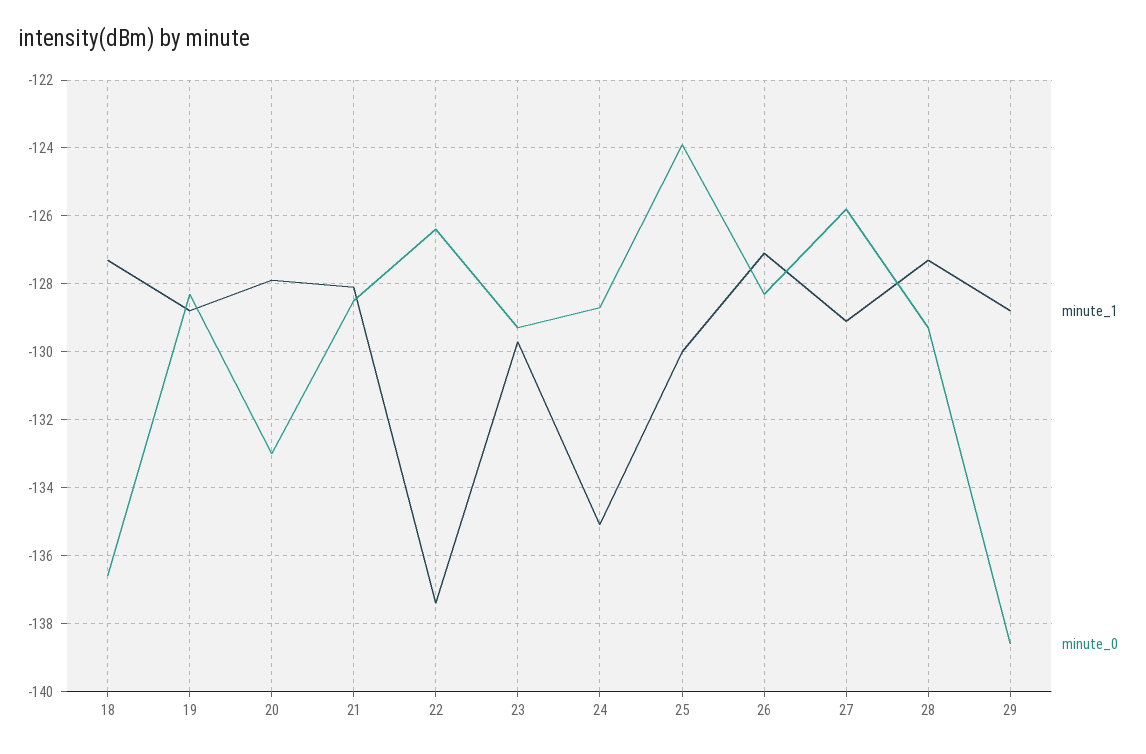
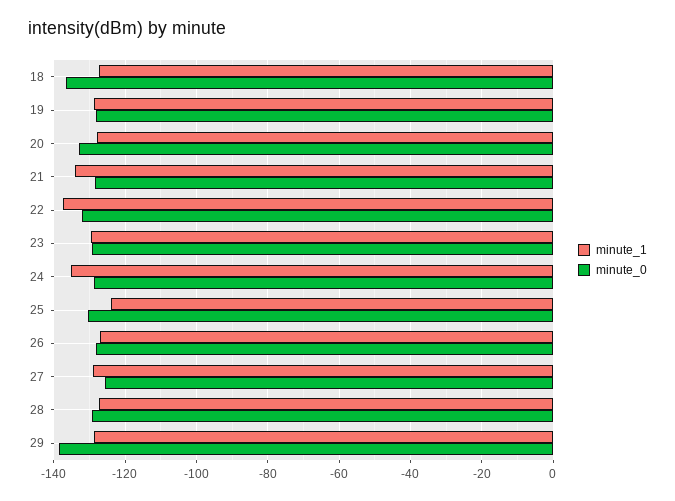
minute_1, 21: -128 -> -134
minute_0, 22: -126.5 -> -132
minute_1, 25: -130 -> -124
minute_0, 25: -124 -> -130

